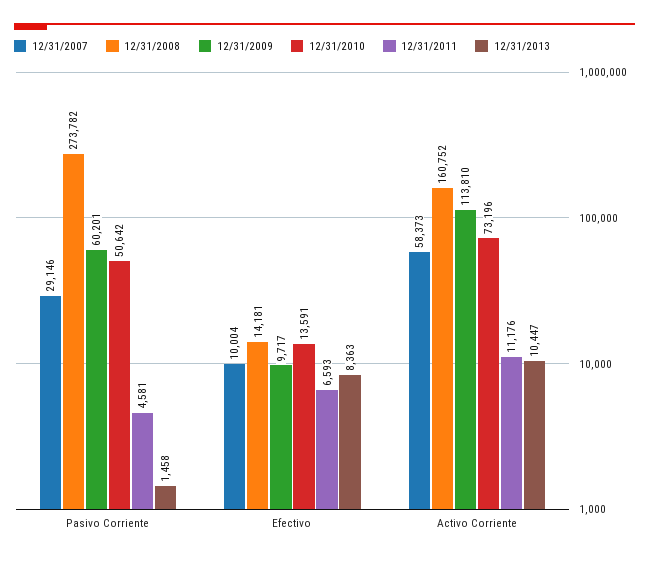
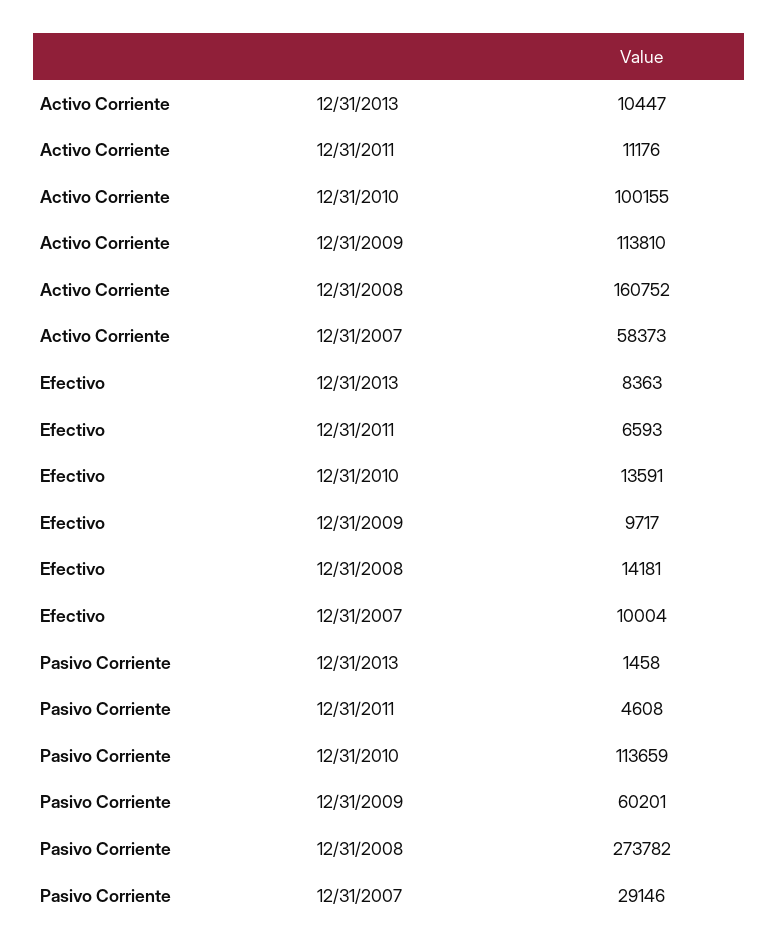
12/31/2010, Pasivo Corriente: 50642 -> 113659
12/31/2011, Pasivo Corriente: 4581 -> 4608
12/31/2010, Activo Corriente: 73196 -> 100155

